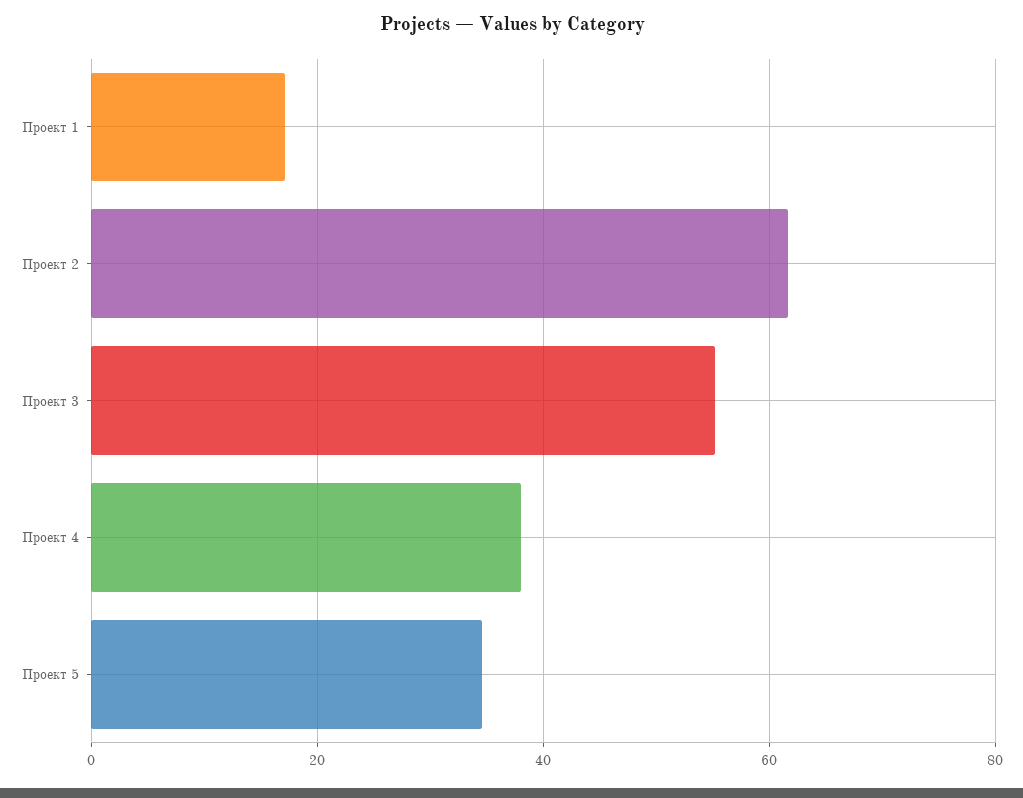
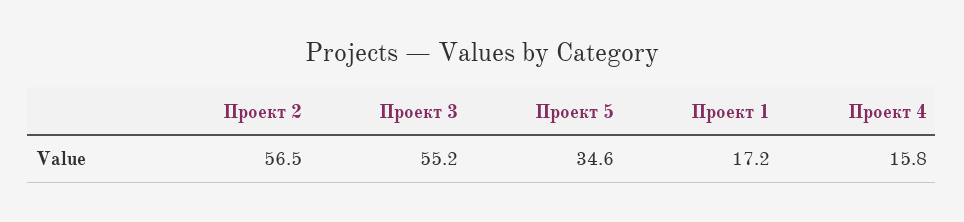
Проект 2: 62 -> 56.5
Проект 4: 38 -> 15.8

